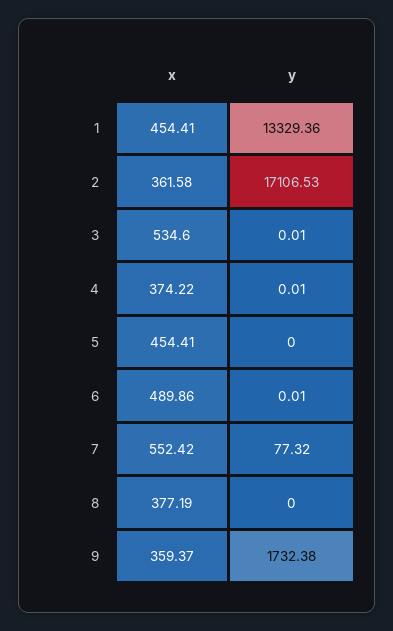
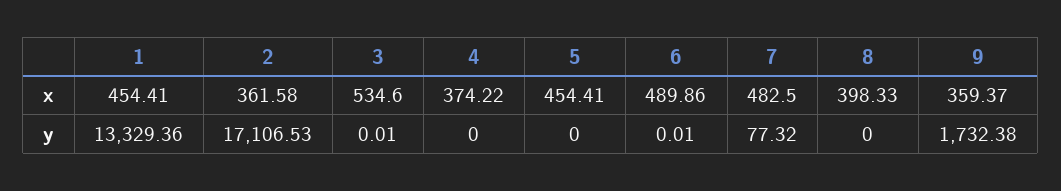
y, 4: 0.01 -> 0
x, 7: 552.42 -> 482.5
x, 8: 377.19 -> 398.33

